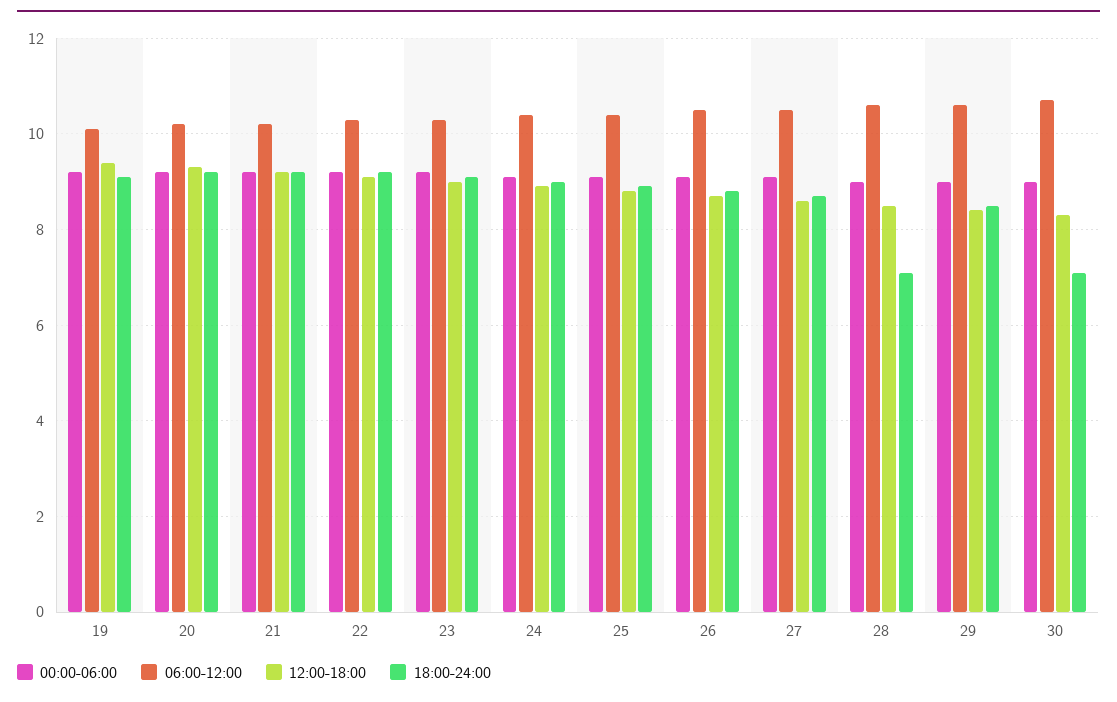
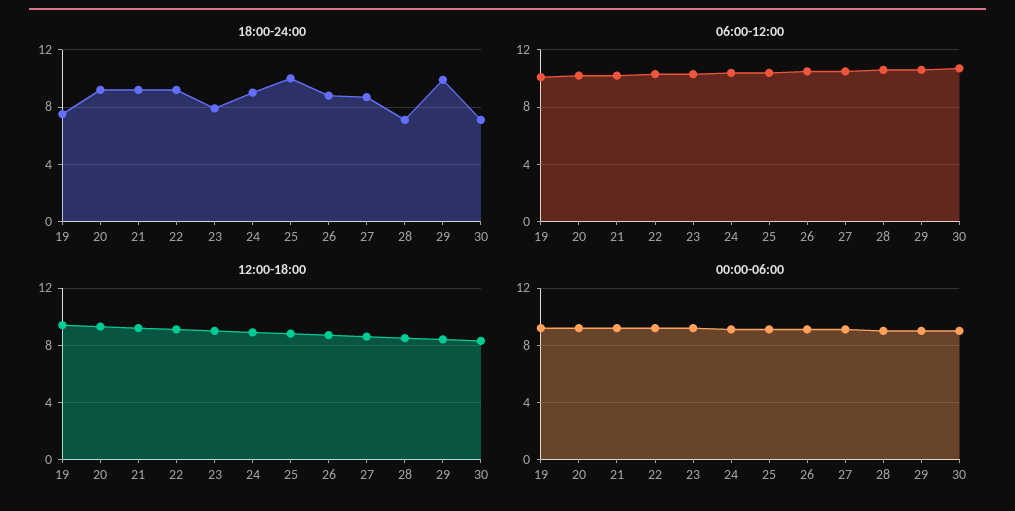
18:00-24:00, 19: 9 -> 7.5
18:00-24:00, 23: 9 -> 8
18:00-24:00, 25: 9 -> 10
18:00-24:00, 29: 8.5 -> 10

